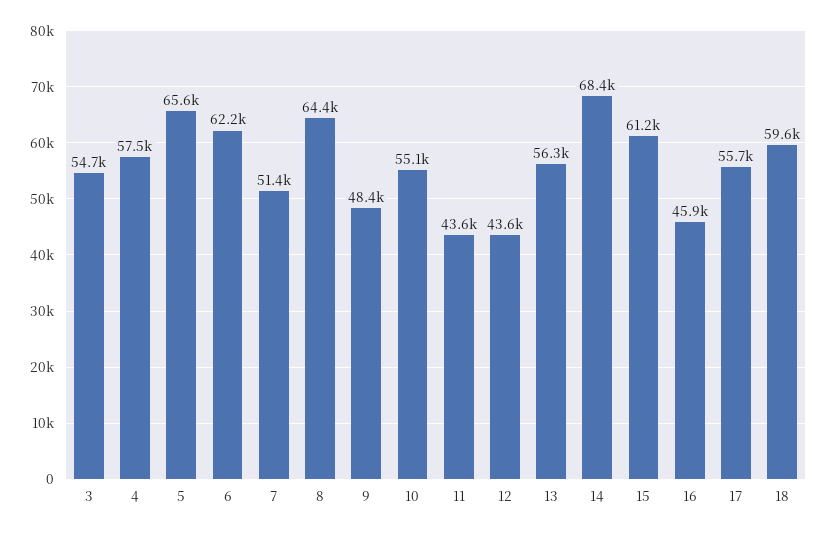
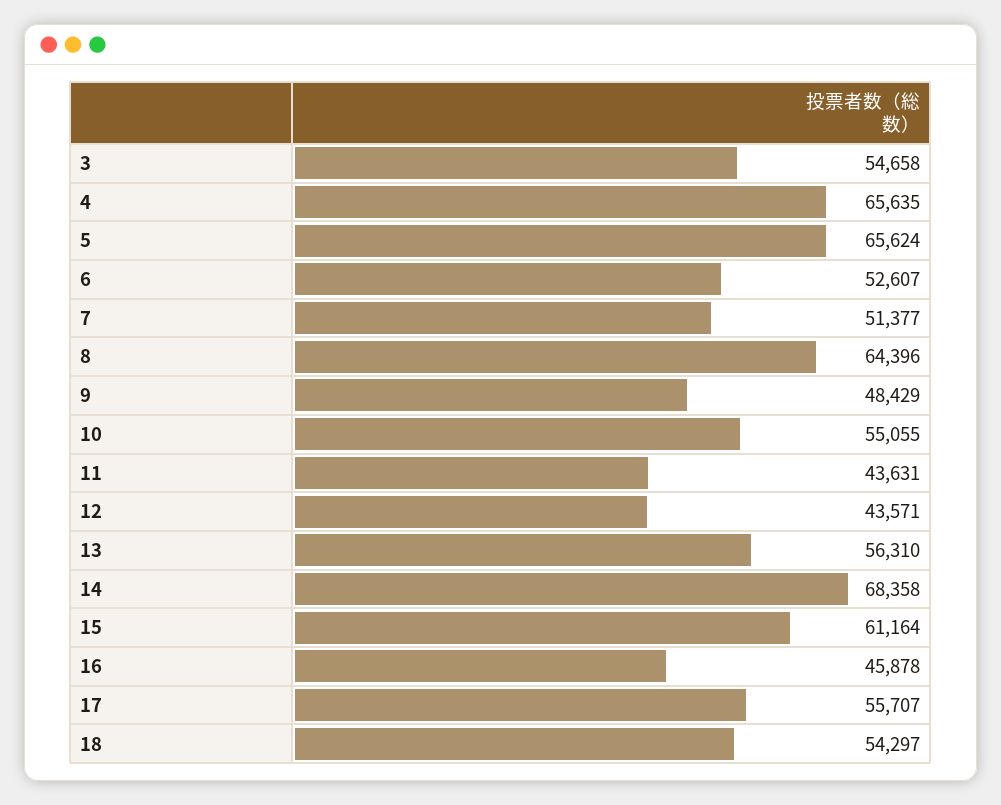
4: 57500 -> 65635
6: 62200 -> 52607
18: 59600 -> 54297

